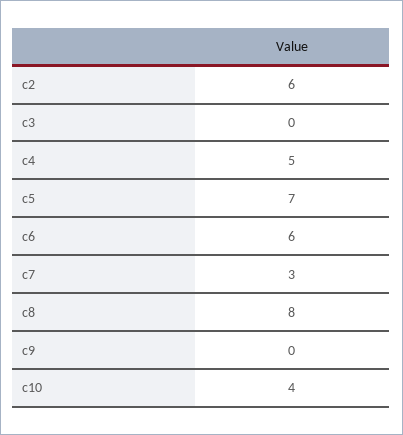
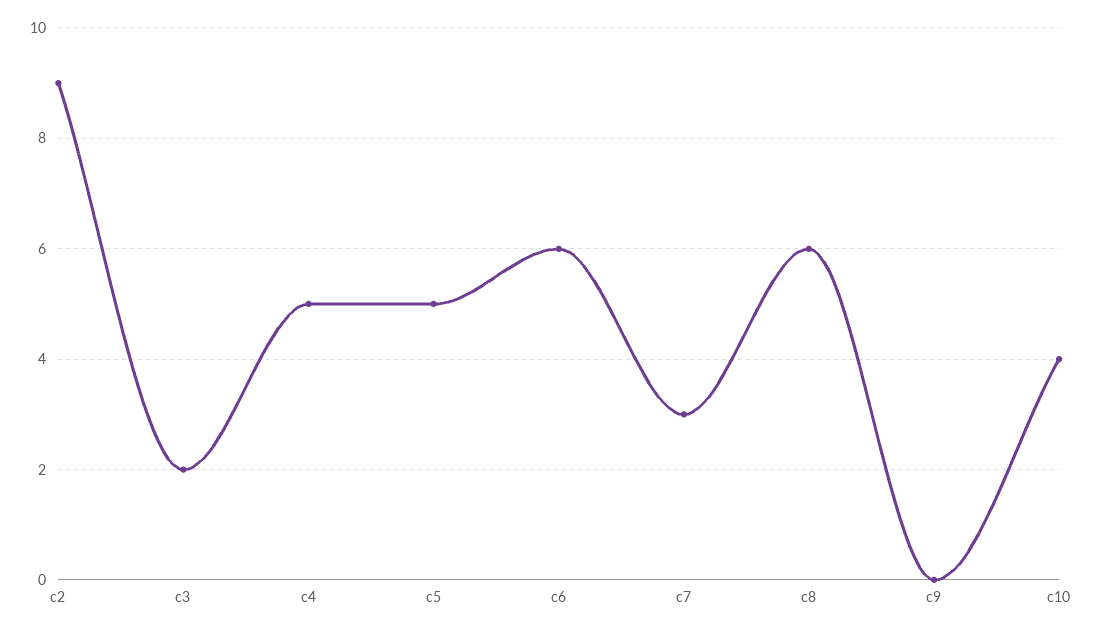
c2: 6 -> 9
c3: 0 -> 2
c5: 7 -> 5
c8: 8 -> 6

